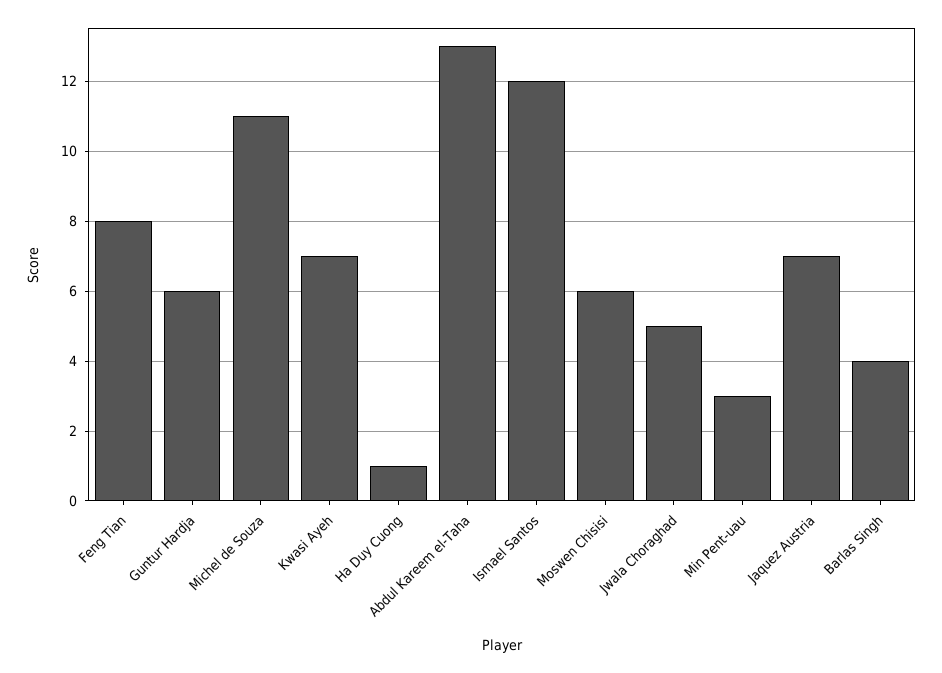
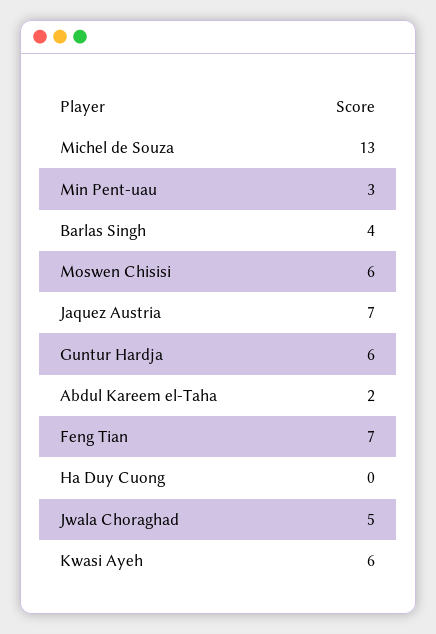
Feng Tian: 8 -> 7
Michel de Souza: 11 -> 13
Kwasi Ayeh: 7 -> 6
Ha Duy Cuong: 1 -> 0
Abdul Kareem el-Taha: 13 -> 2
Ismael Santos: 12 -> none

